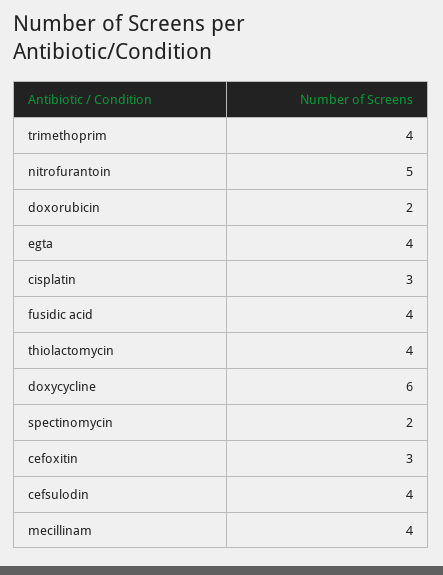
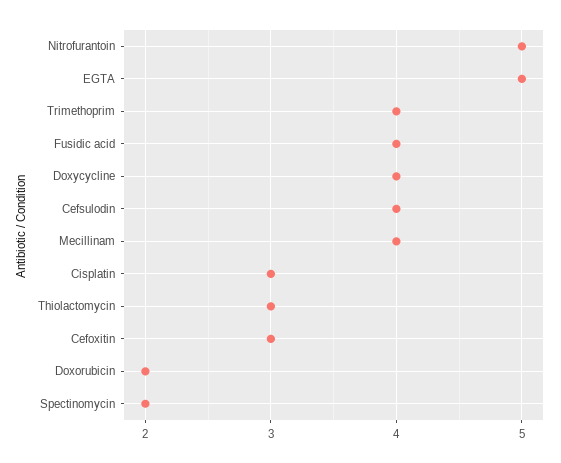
egta: 4 -> 5
thiolactomycin: 4 -> 3
doxycycline: 6 -> 4

